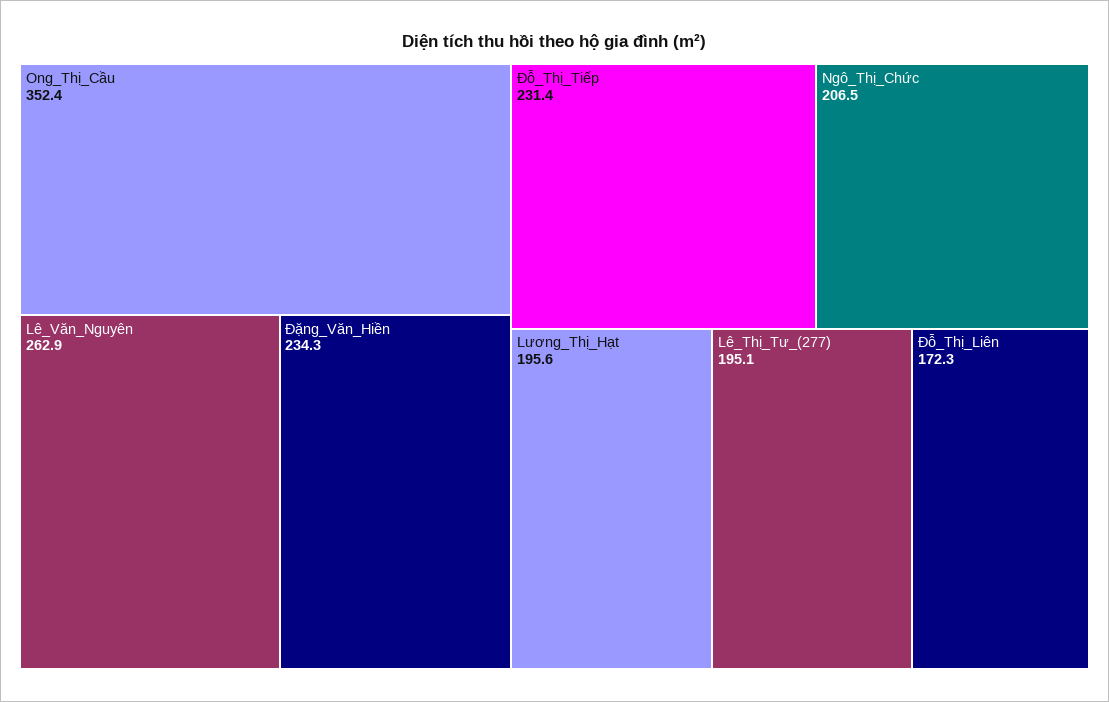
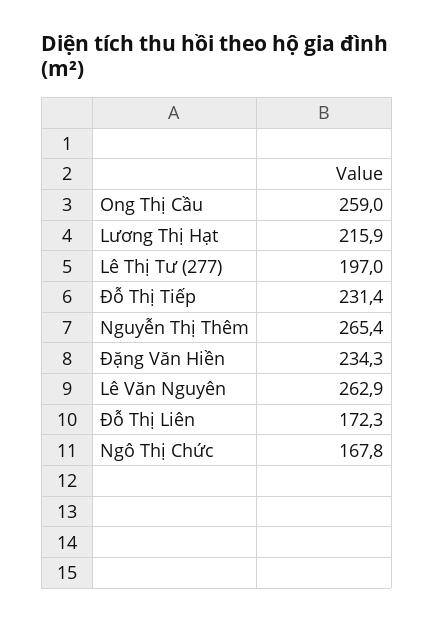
Ong_Thị_Cầu: 352.4 -> 259
Ngô_Thị_Chức: 206.5 -> 167.8
Lương_Thị_Hạt: 195.6 -> 215.9
Lê_Thị_Tư_(277): 195.1 -> 197
Nguyễn Thị Thêm: none -> 265.4

